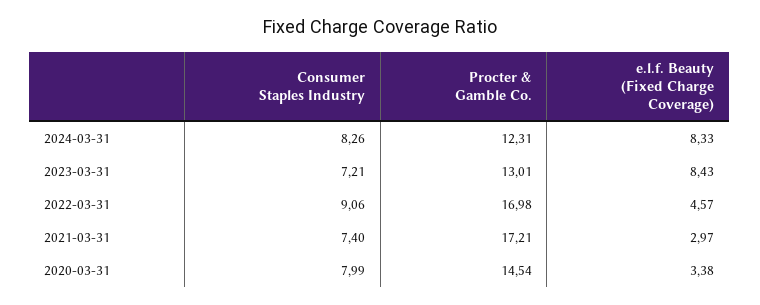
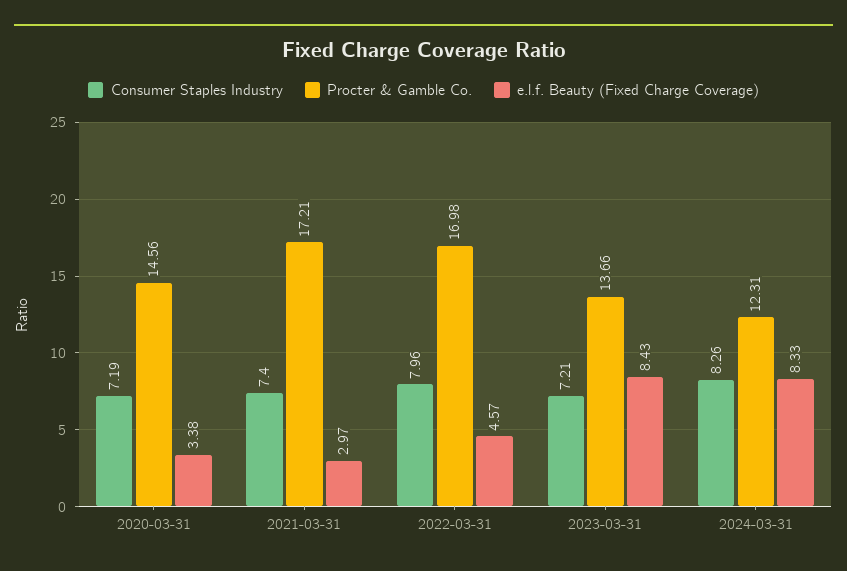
Procter & Gamble Co., 2023-03-31: 13.01 -> 13.66
Consumer Staples Industry, 2022-03-31: 9.06 -> 7.96
Consumer Staples Industry, 2020-03-31: 7.99 -> 7.19
Procter & Gamble Co., 2020-03-31: 14.54 -> 14.56

